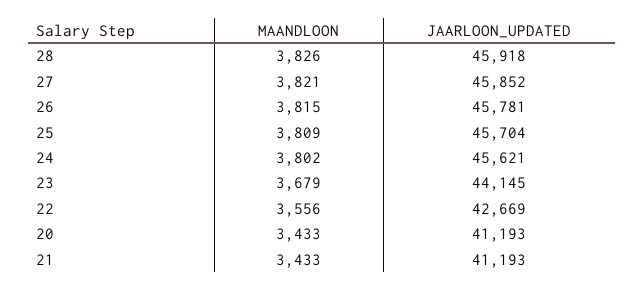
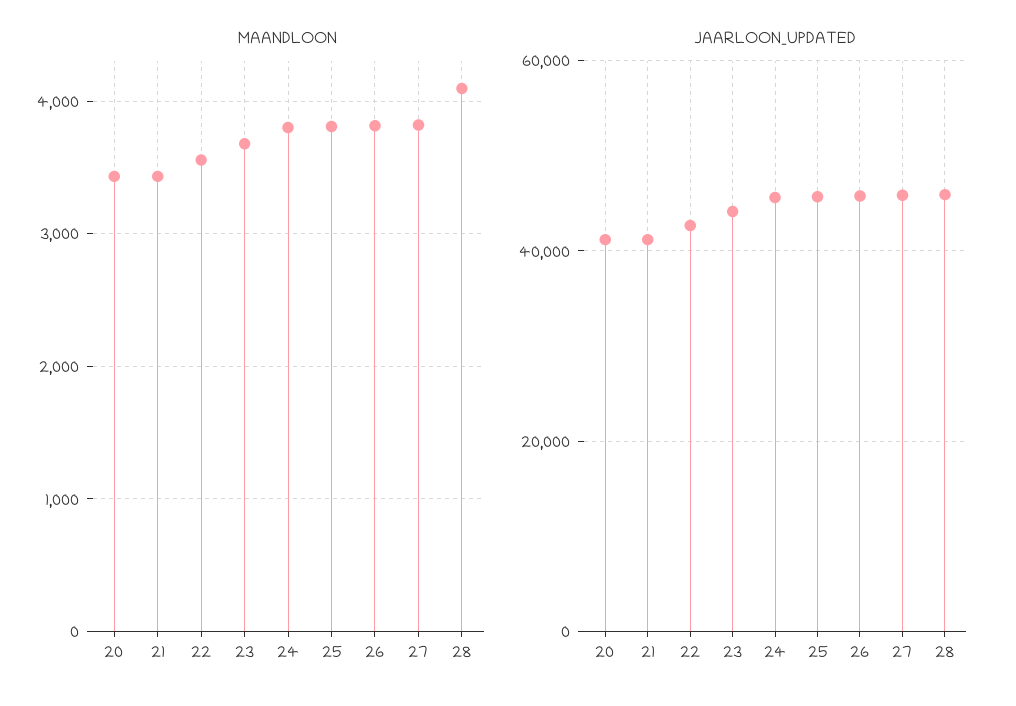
MAANDLOON, 28: 3826 -> 4100

